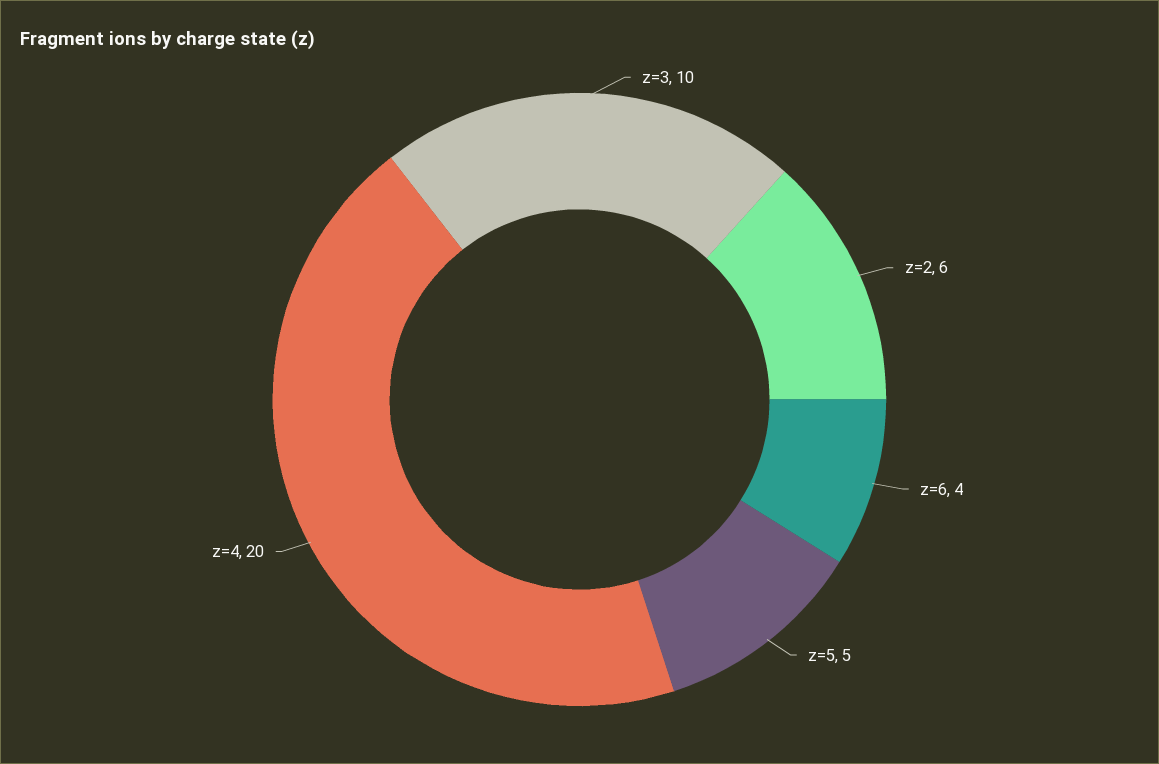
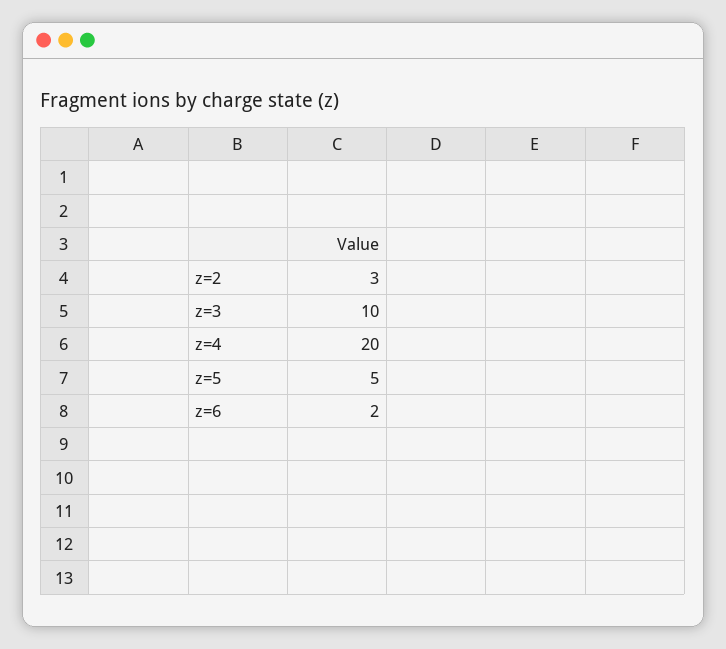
z=2: 6 -> 3
z=6: 4 -> 2

